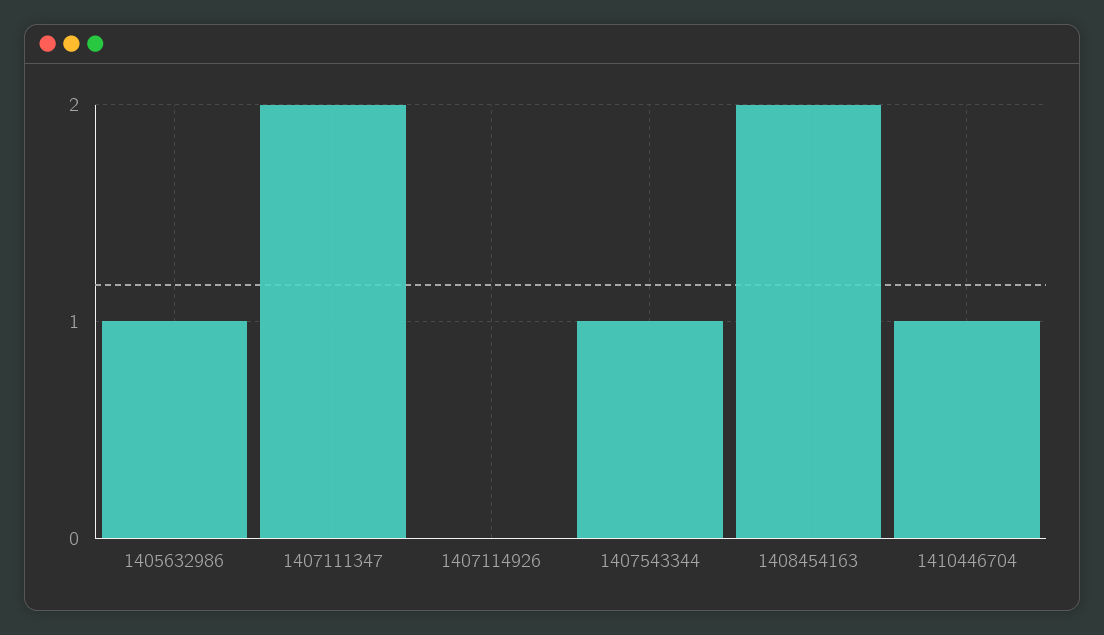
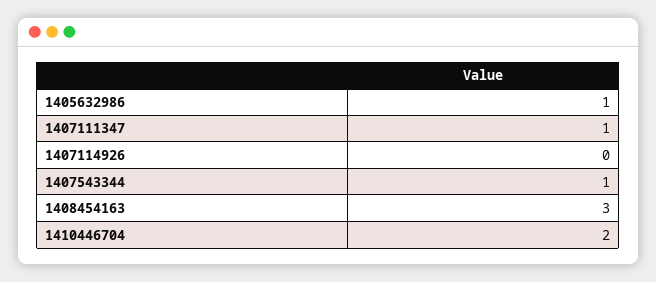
1407111347: 2 -> 1
1408454163: 2 -> 3
1410446704: 1 -> 2

